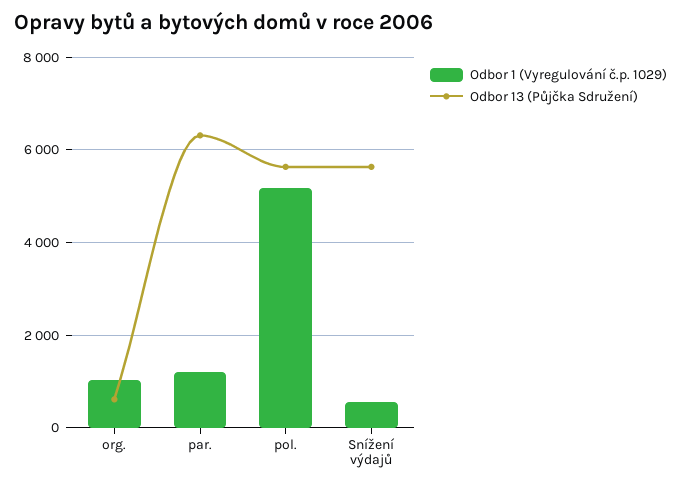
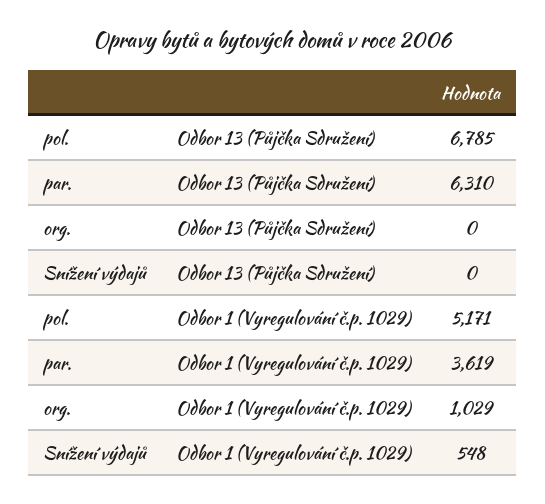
Odbor 13 (Půjčka Sdružení), org.: 600 -> 0
Odbor 1 (Vyregulování č.p. 1029), par.: 1200 -> 3619
Odbor 13 (Půjčka Sdružení), pol.: 5600 -> 6785
Odbor 13 (Půjčka Sdružení), Snížení výdajů: 5600 -> 0

